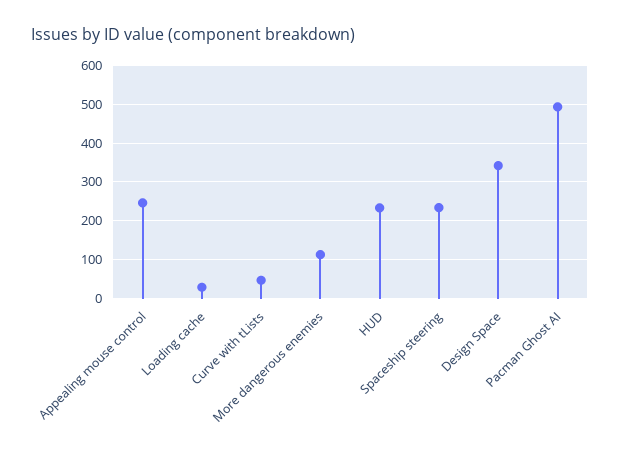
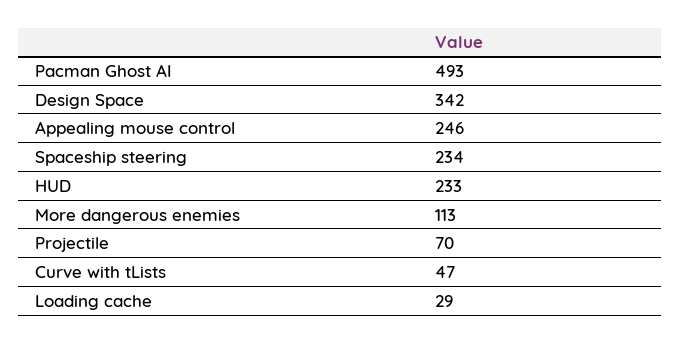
Projectile: none -> 70

